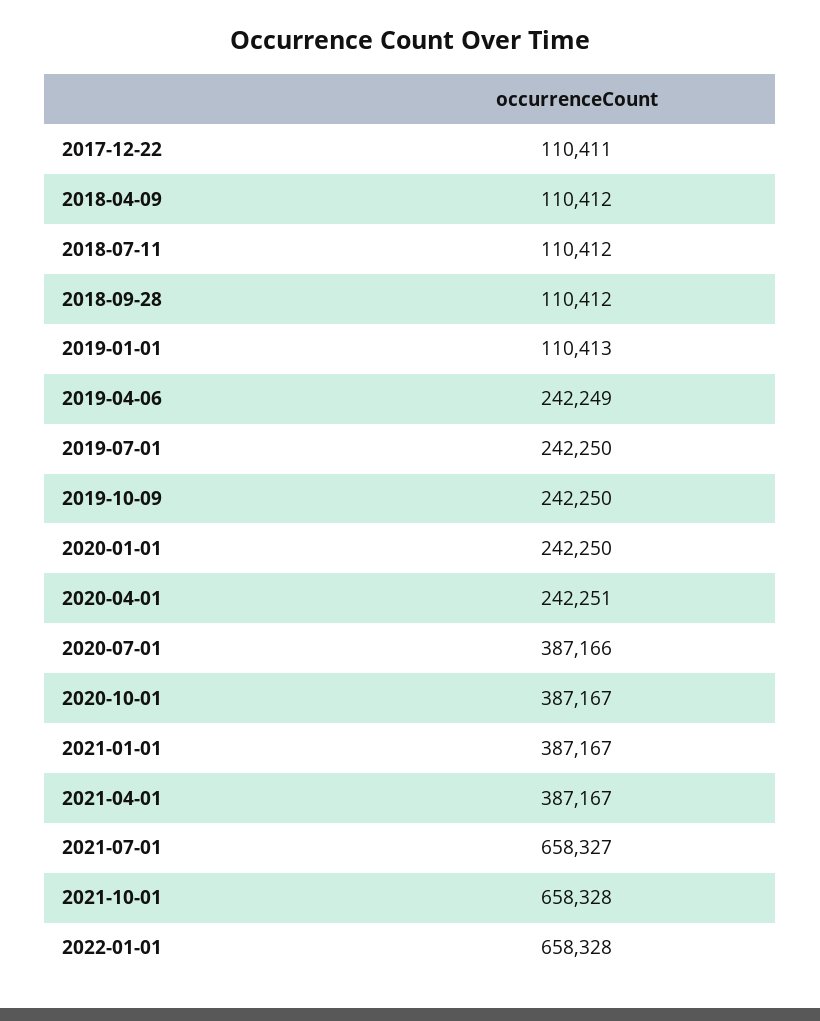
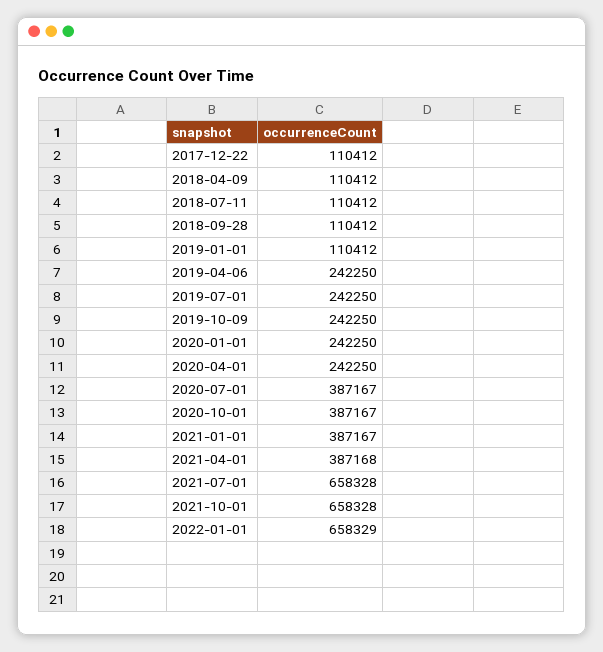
2017-12-22: 110411 -> 110412
2019-01-01: 110413 -> 110412
2019-04-06: 242249 -> 242250
2020-04-01: 242251 -> 242250
2020-07-01: 387166 -> 387167
2021-04-01: 387167 -> 387168
2021-07-01: 658327 -> 658328
2022-01-01: 658328 -> 658329

